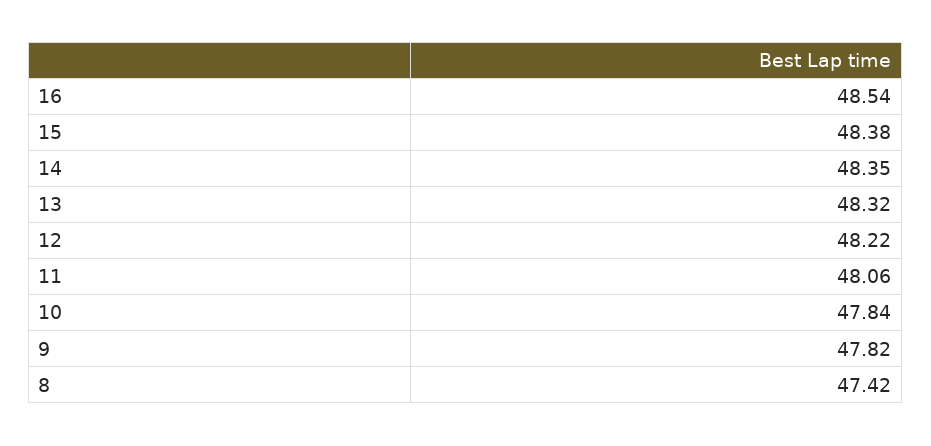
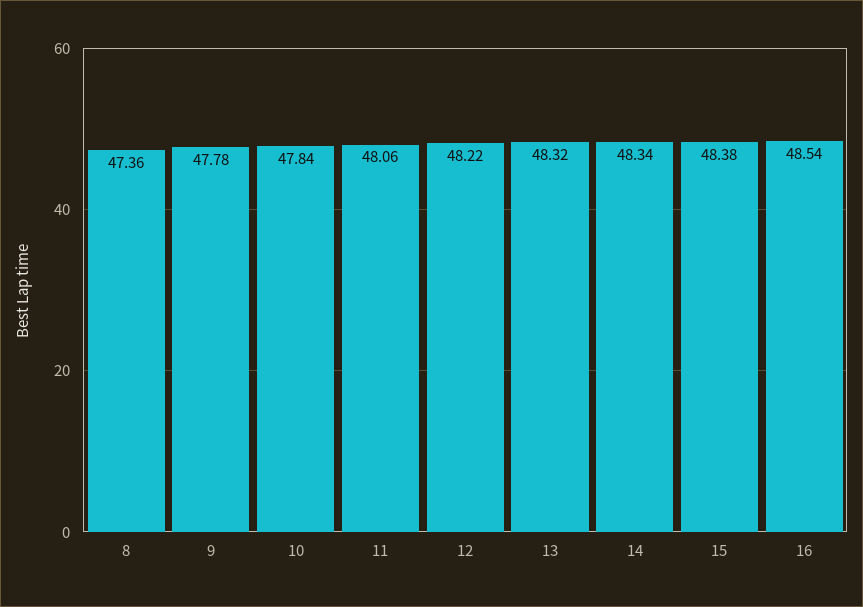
14: 48.35 -> 48.34
9: 47.82 -> 47.78
8: 47.42 -> 47.36

